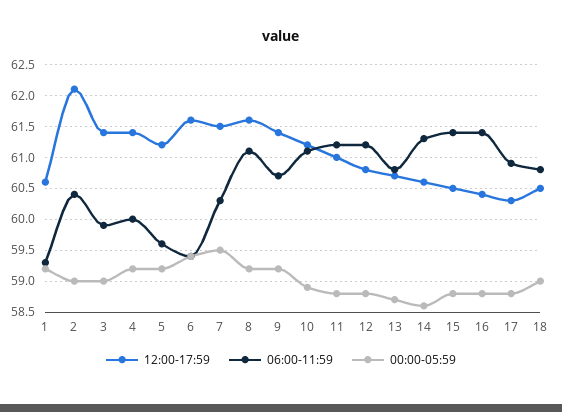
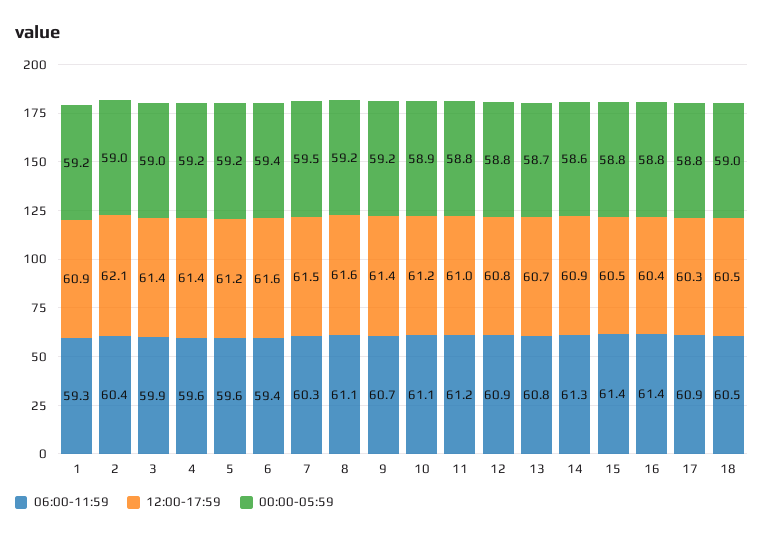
12:00-17:59, 1: 60.6 -> 60.9
06:00-11:59, 4: 60 -> 59.6
06:00-11:59, 12: 61.2 -> 60.9
12:00-17:59, 14: 60.6 -> 60.9
06:00-11:59, 18: 60.8 -> 60.5

